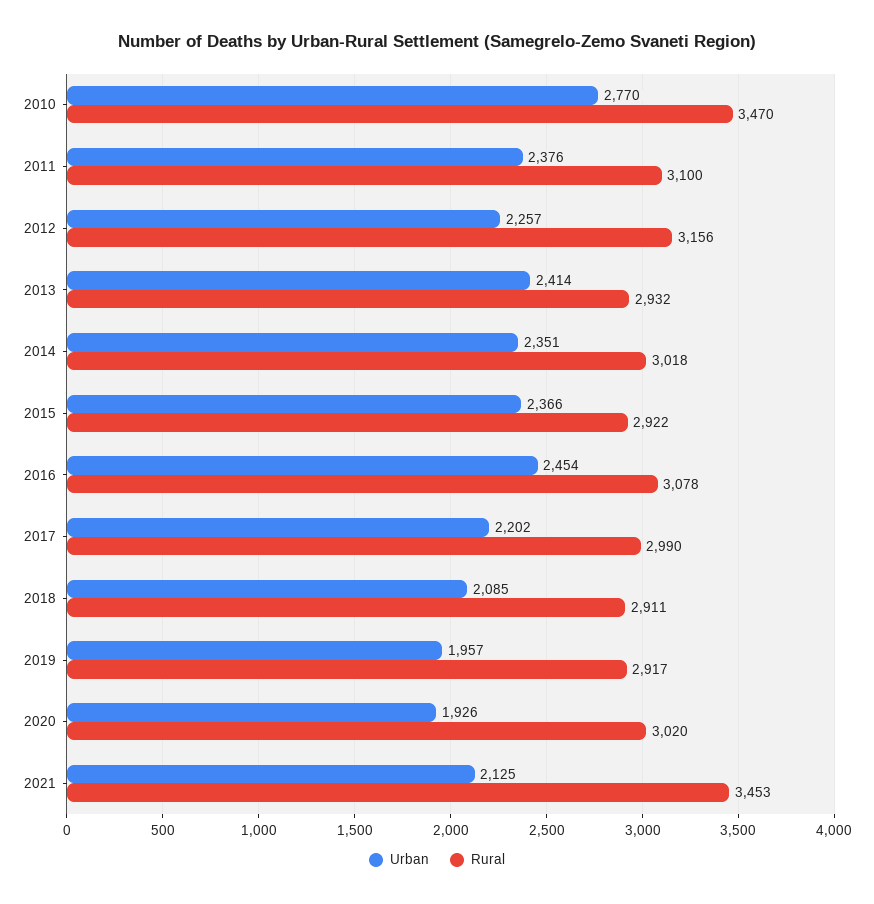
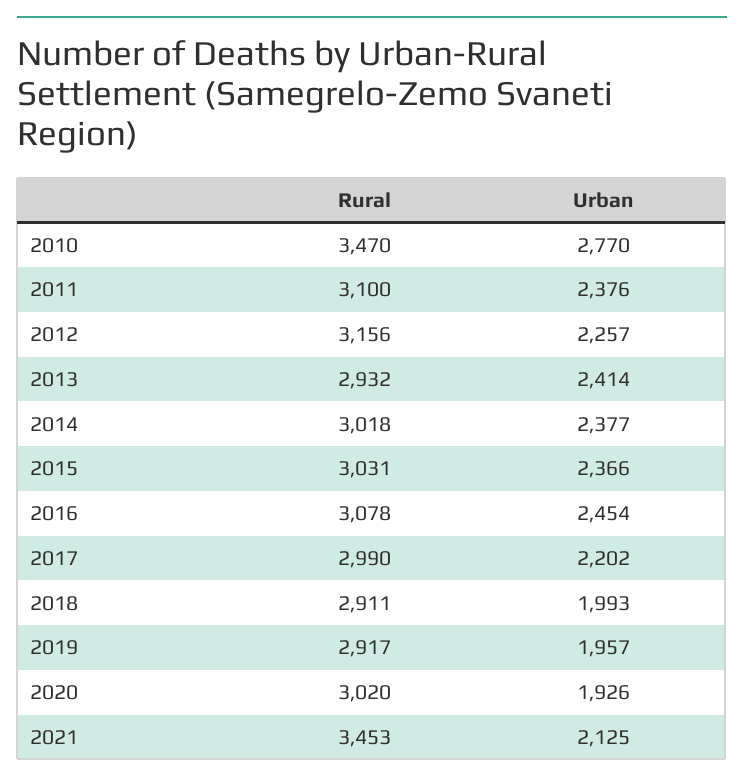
Urban, 2014: 2351 -> 2377
Rural, 2015: 2922 -> 3031
Urban, 2018: 2085 -> 1993

